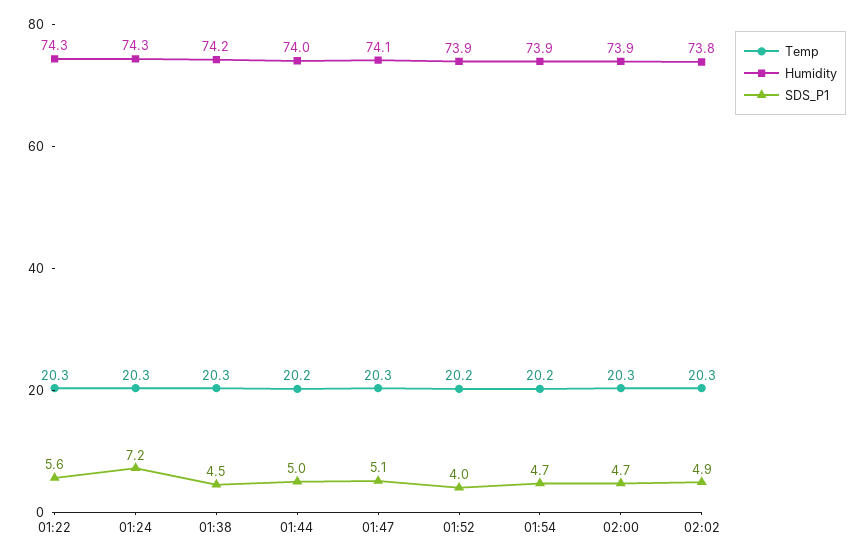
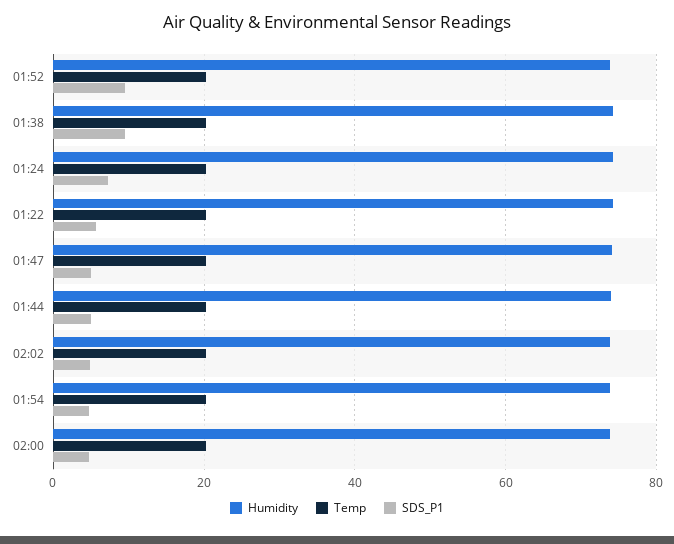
SDS_P1, 01:38: 4.5 -> 10
SDS_P1, 01:52: 4 -> 10

